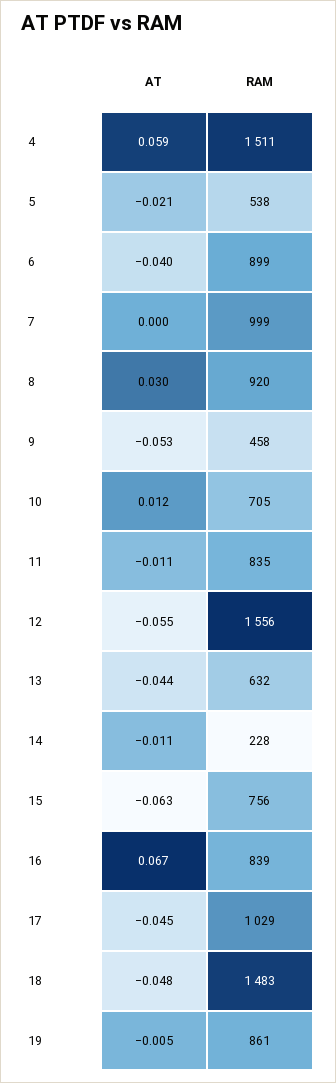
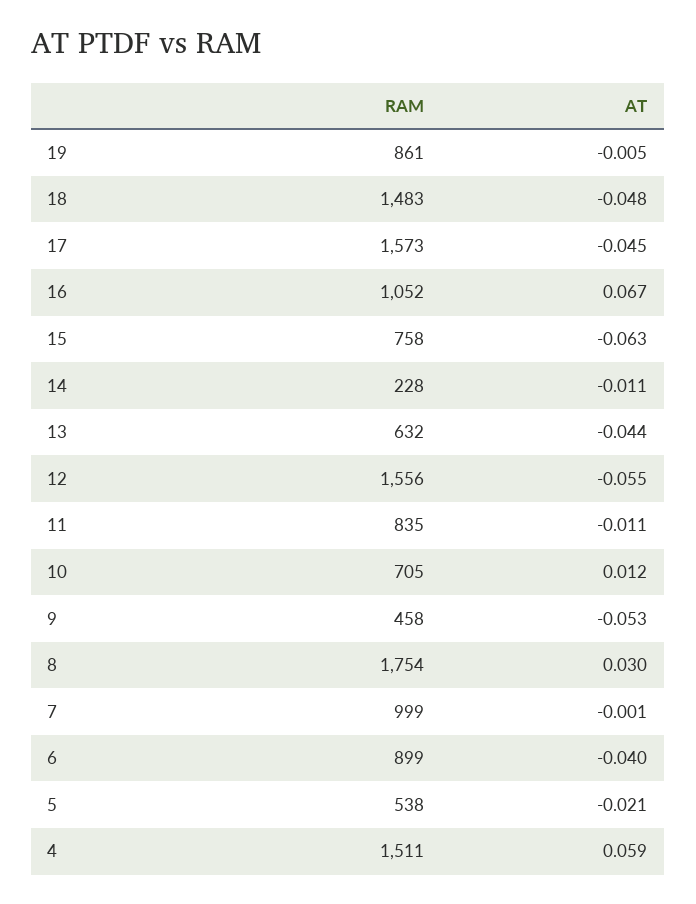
AT, 7: 0 -> -0.001
RAM, 8: 920 -> 1754
RAM, 15: 756 -> 758
RAM, 16: 839 -> 1052
RAM, 17: 1029 -> 1573

